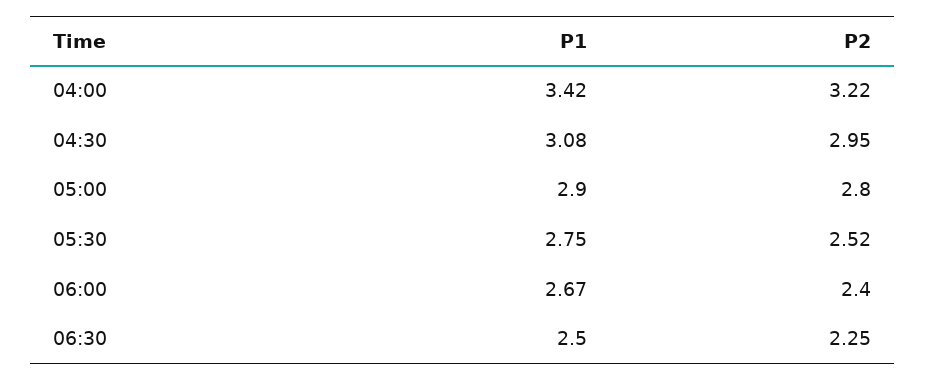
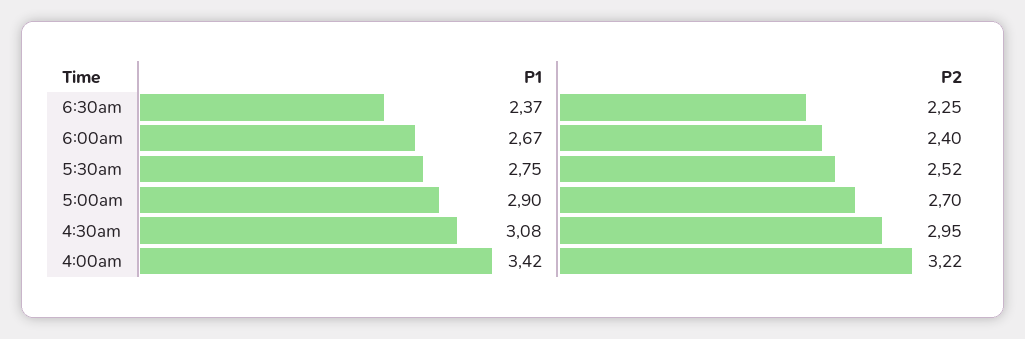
P2, 05:00: 2.8 -> 2.7
P1, 06:30: 2.5 -> 2.37

